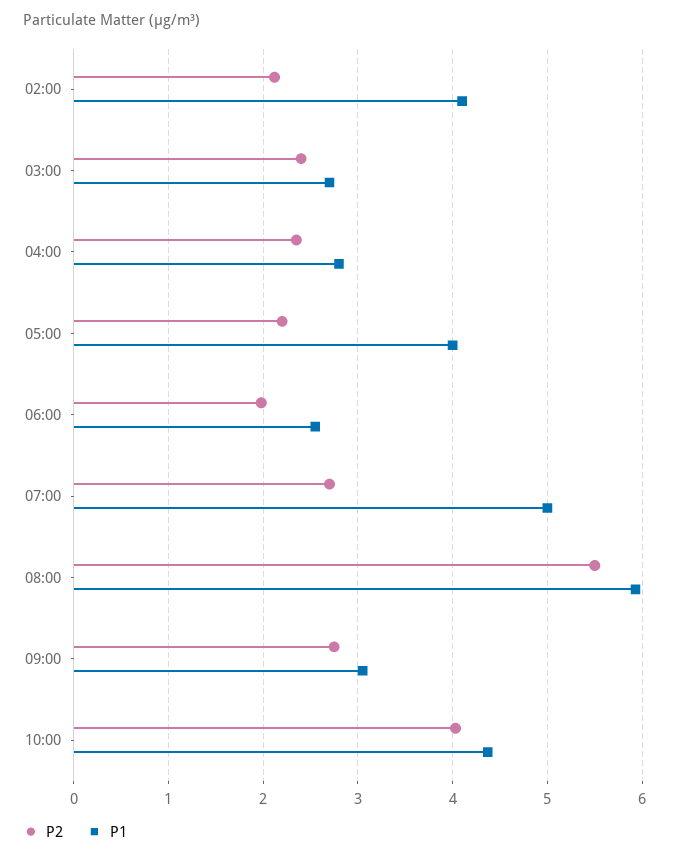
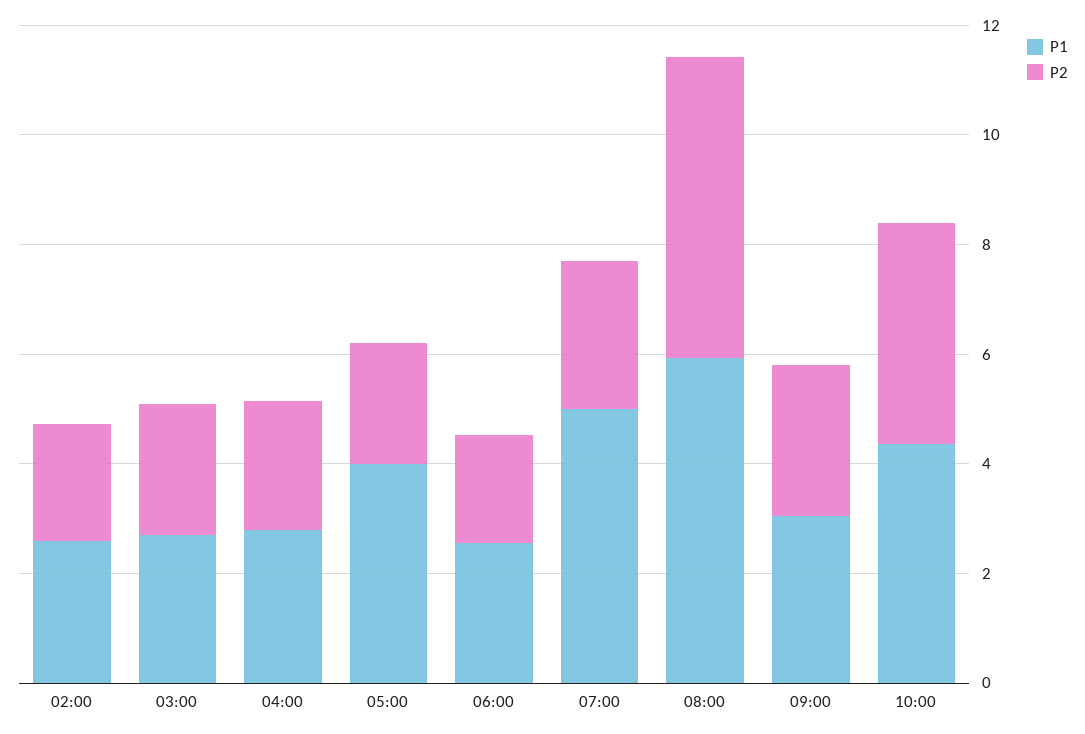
P1, 02:00: 4.1 -> 2.5

